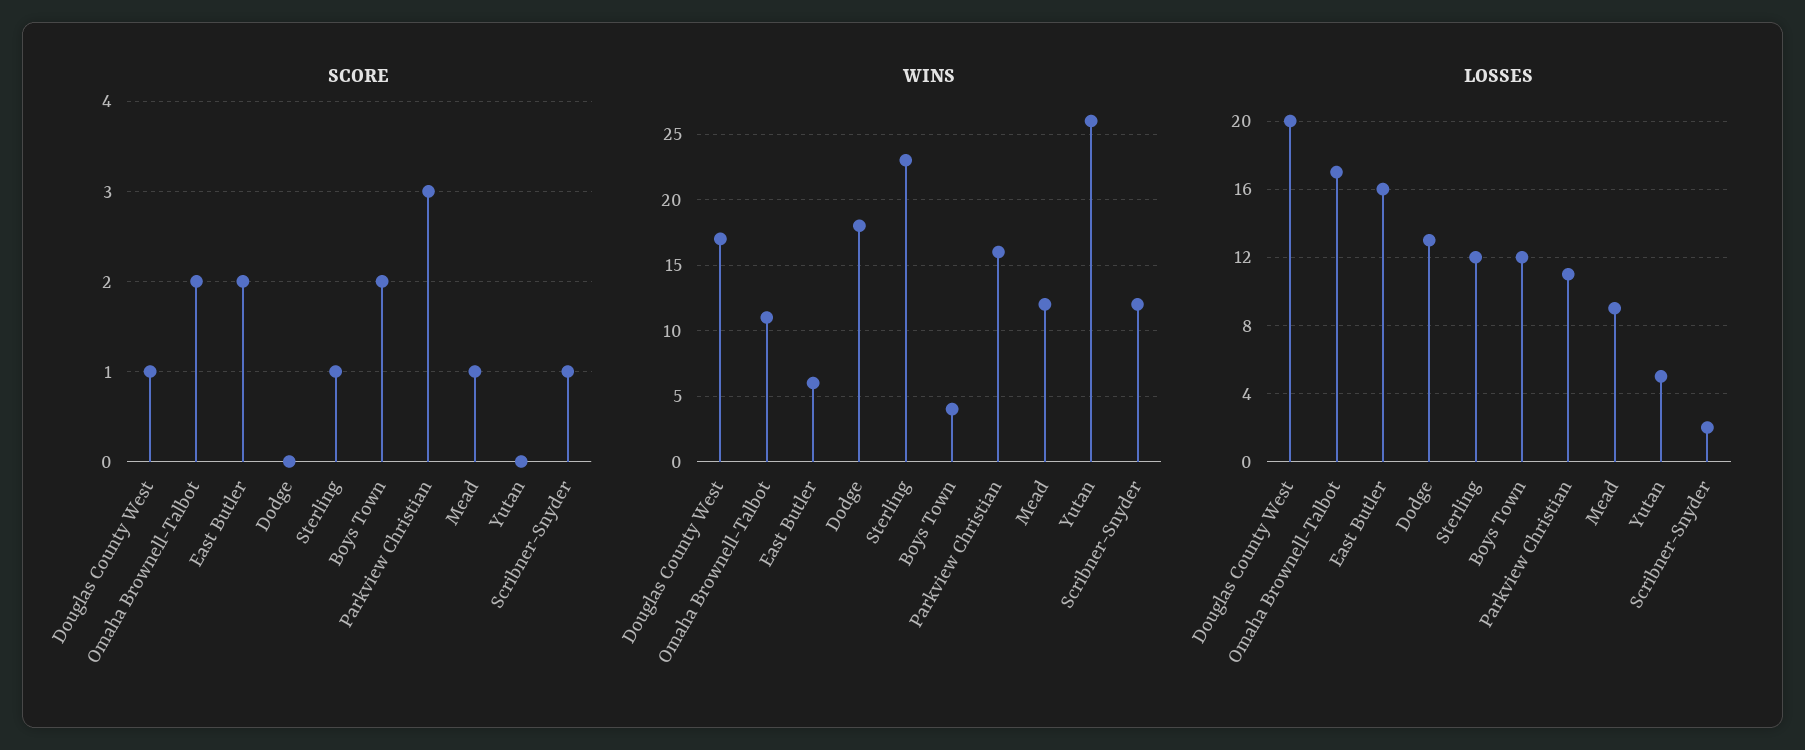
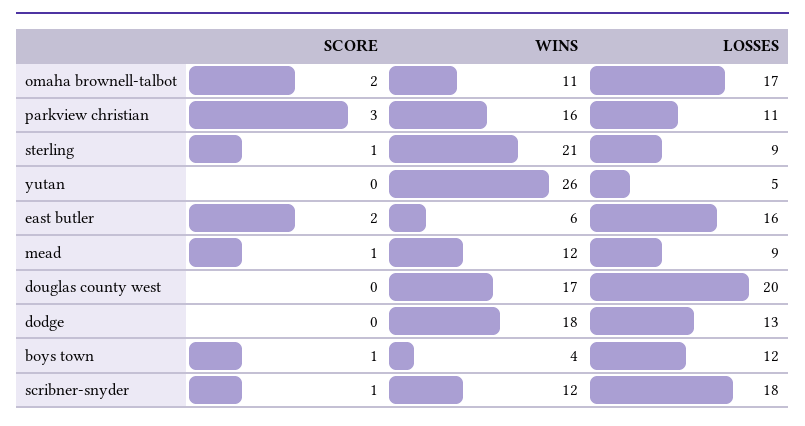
SCORE, Douglas County West: 1 -> 0
SCORE, Boys Town: 2 -> 1
WINS, Sterling: 23 -> 21
LOSSES, Sterling: 12 -> 9
LOSSES, Scribner-Snyder: 2 -> 18

